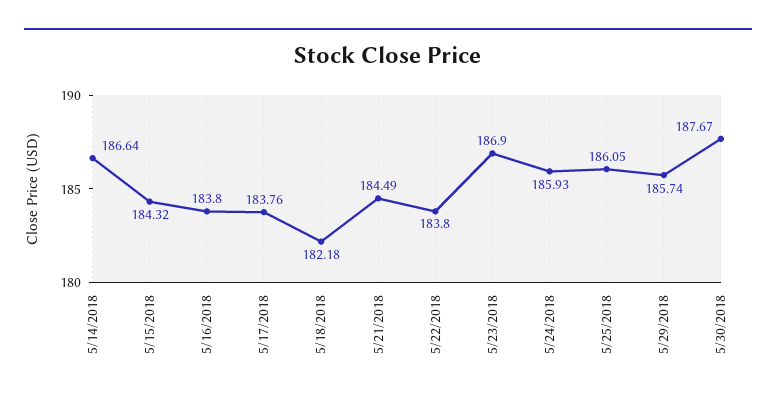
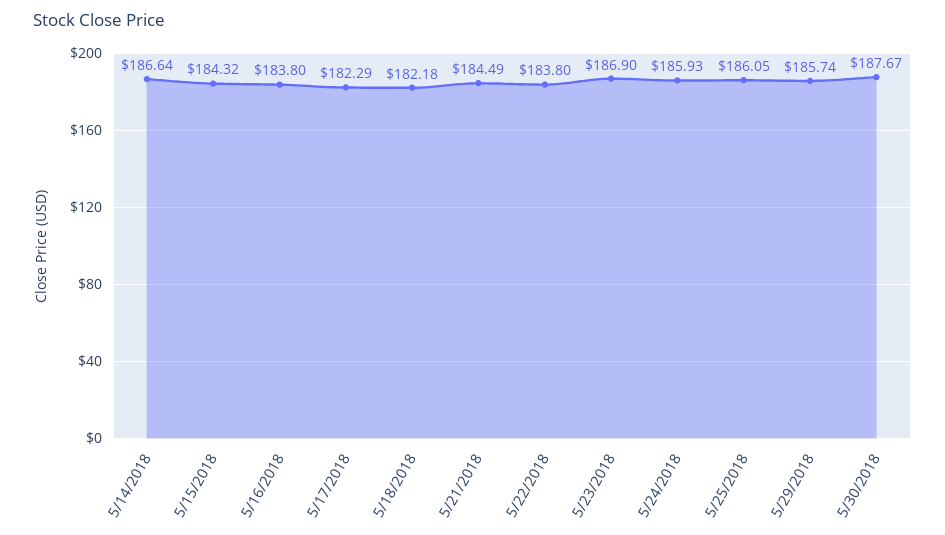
5/17/2018: 183.76 -> 182.29

